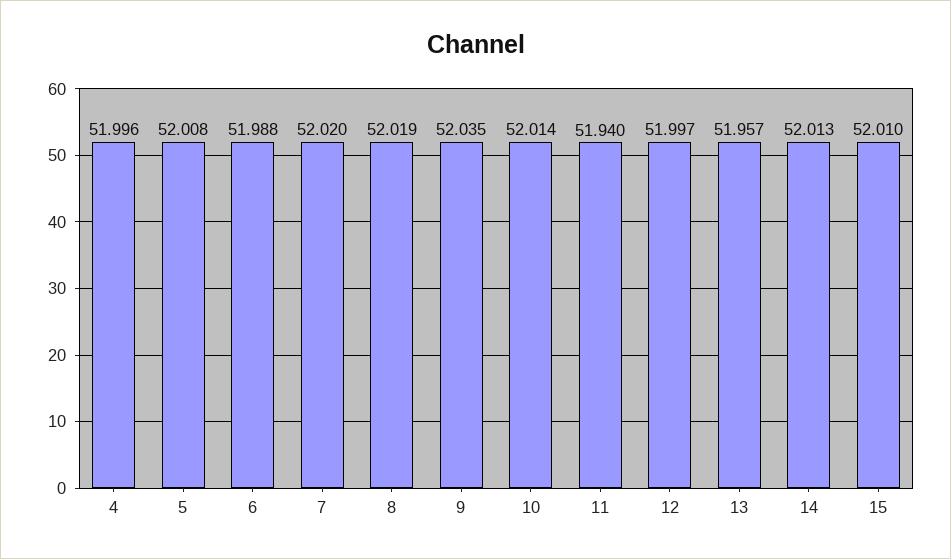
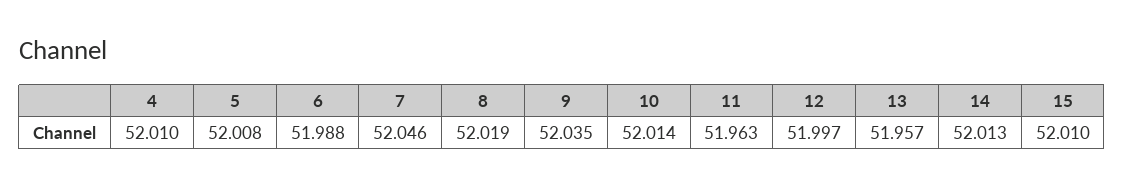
4: 51.996 -> 52.01
7: 52.02 -> 52.046
11: 51.94 -> 51.963

